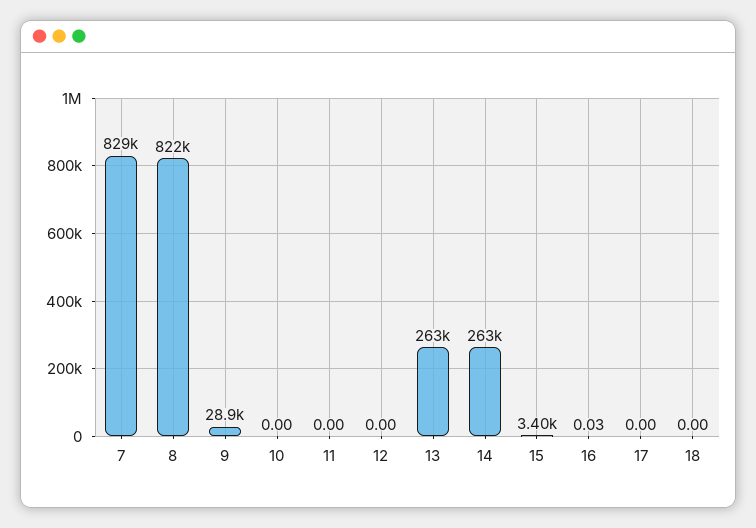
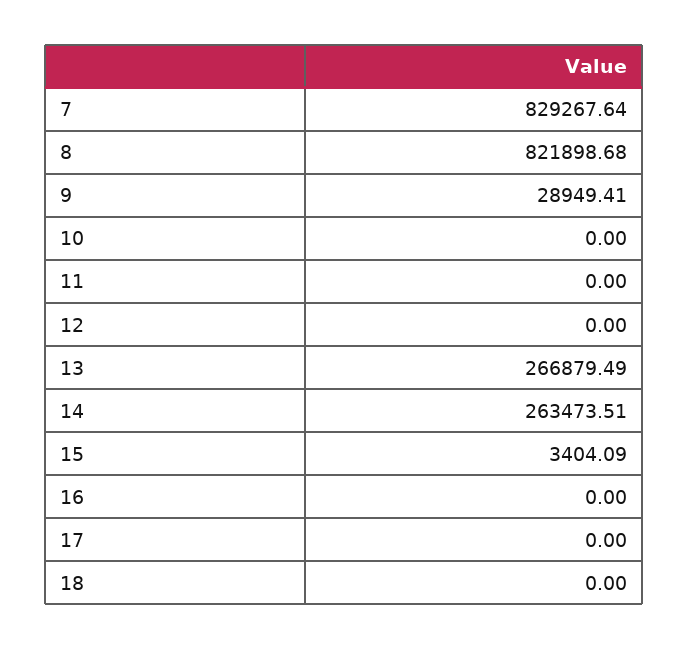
13: 263000 -> 266879.49
16: 0.03 -> 0

